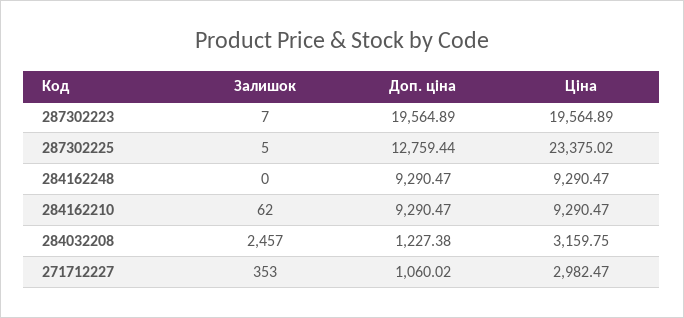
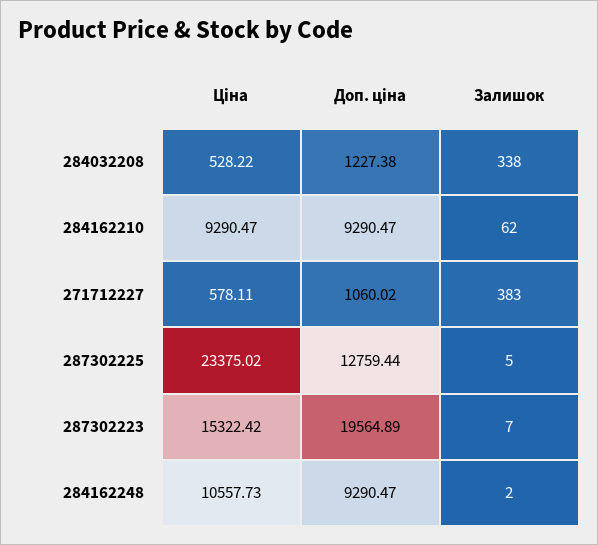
Ціна, 287302223: 19564.89 -> 15322.42
Залишок, 284162248: 0 -> 2
Ціна, 284162248: 9290.47 -> 10557.73
Залишок, 284032208: 2457 -> 338
Ціна, 284032208: 3159.75 -> 528.22
Залишок, 271712227: 353 -> 383
Ціна, 271712227: 2982.47 -> 578.11

